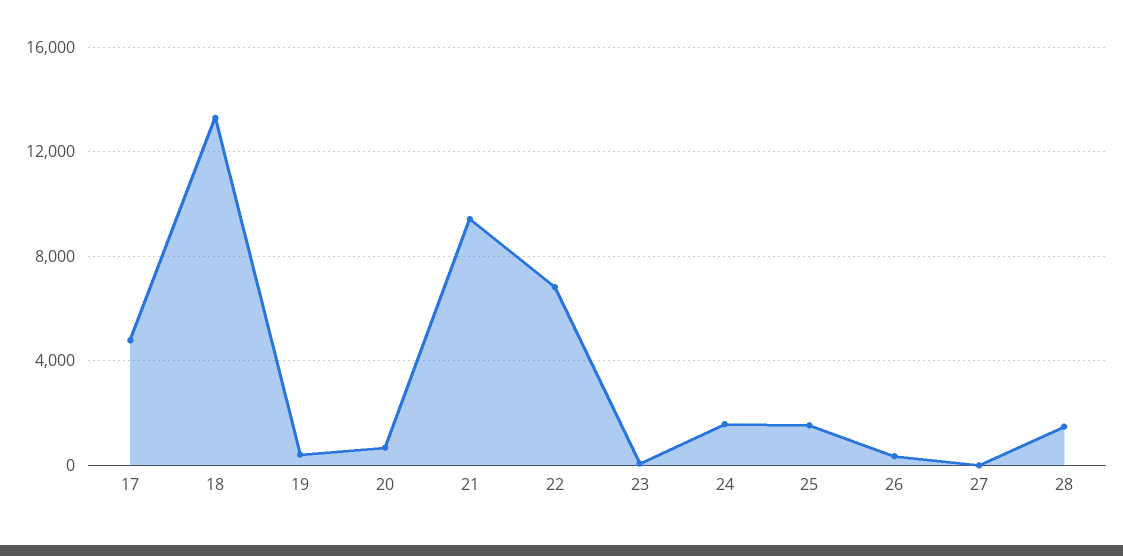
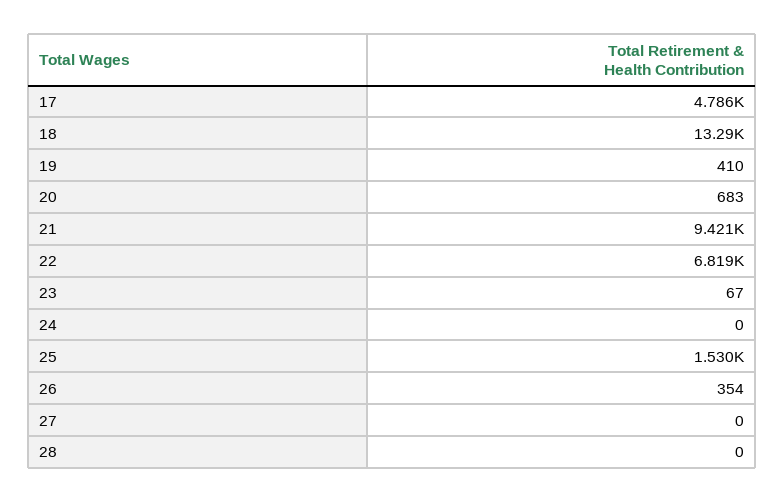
24: 1500 -> 0
28: 1500 -> 0

